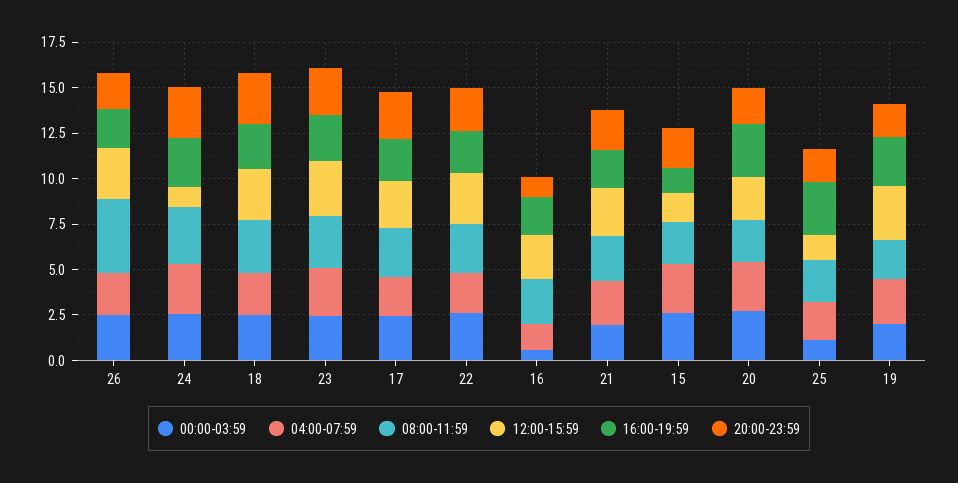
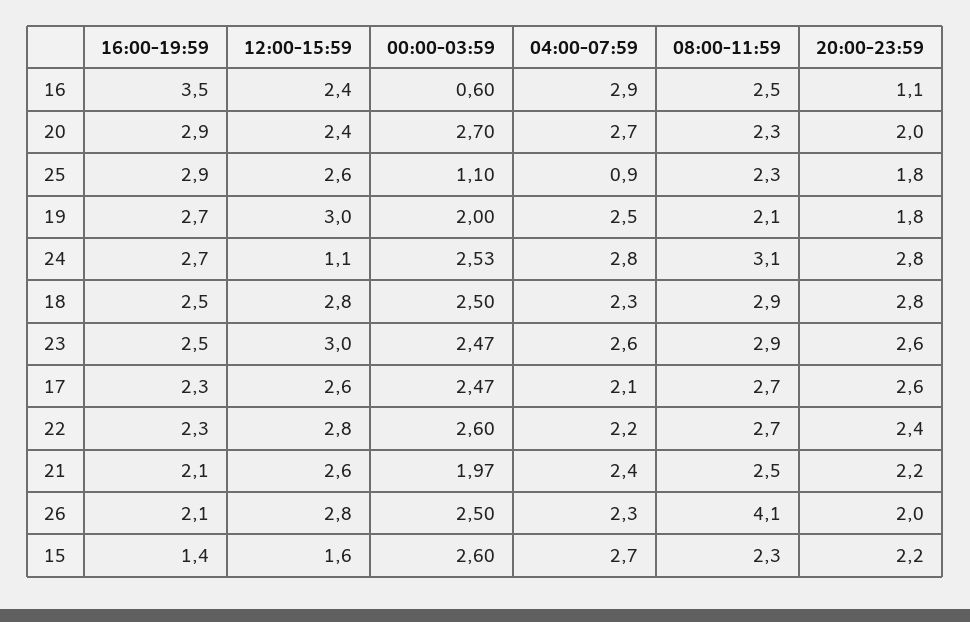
04:00-07:59, 16: 1.5 -> 2.9
16:00-19:59, 16: 2 -> 3.5
04:00-07:59, 25: 2 -> 0.9
12:00-15:59, 25: 1.5 -> 2.6

